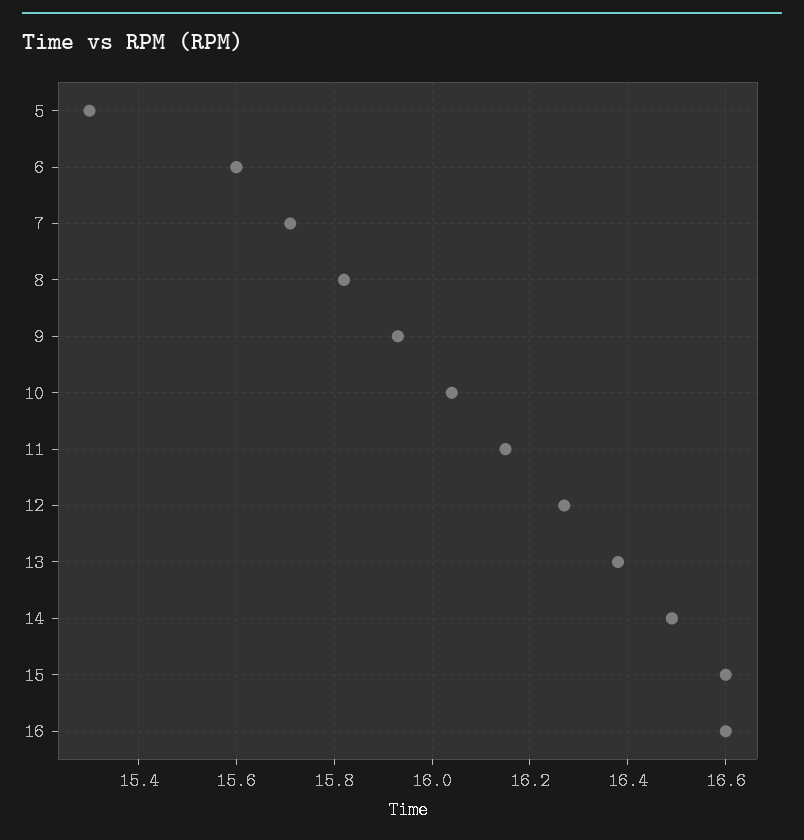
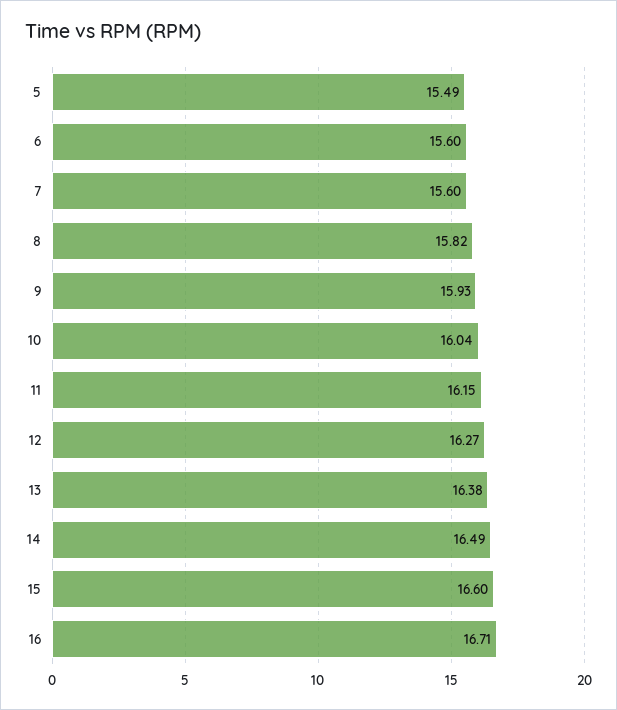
5: 15.3 -> 15.49
7: 15.7 -> 15.6
16: 16.6 -> 16.71

